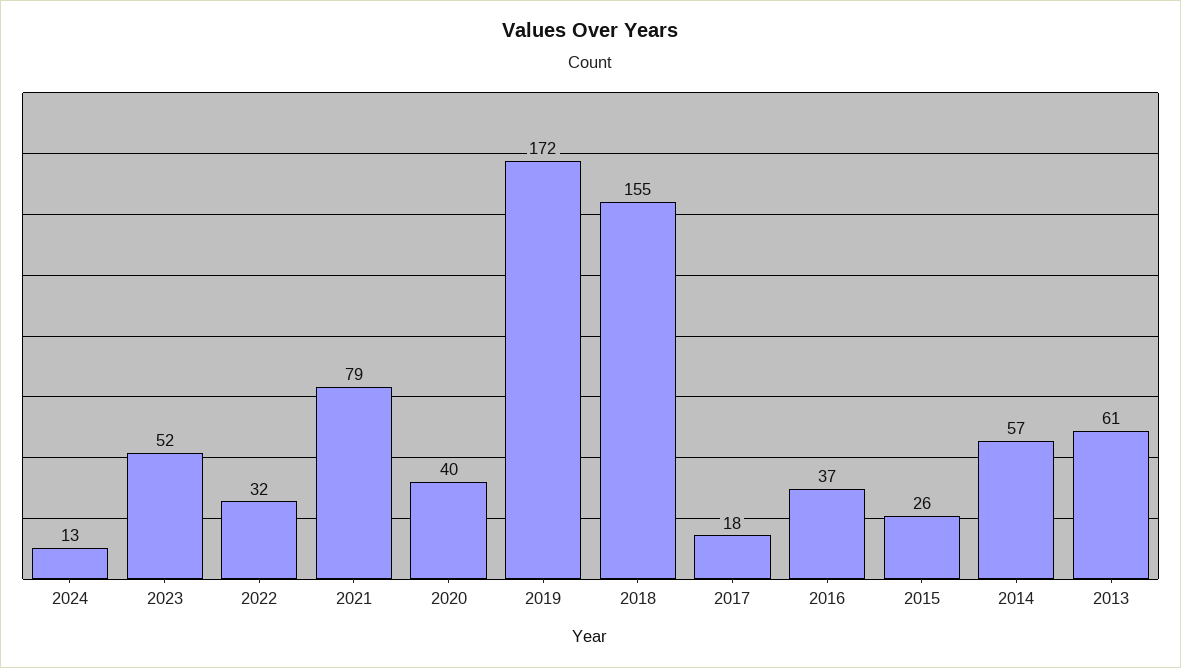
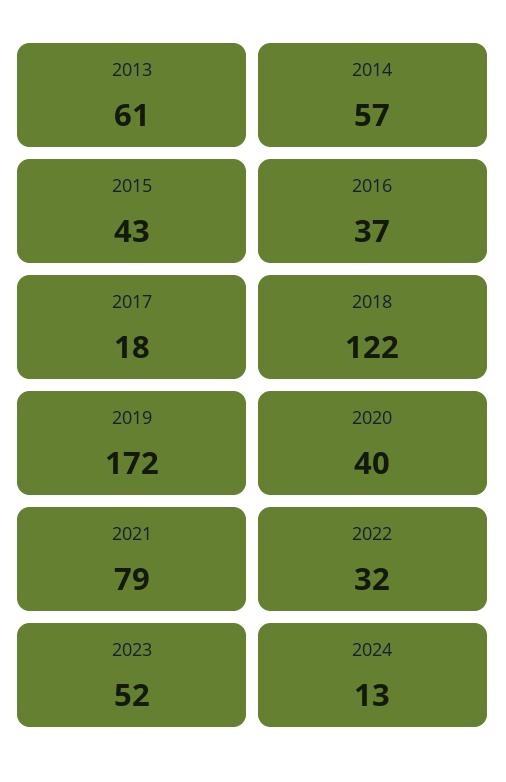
2018: 155 -> 122
2015: 26 -> 43

